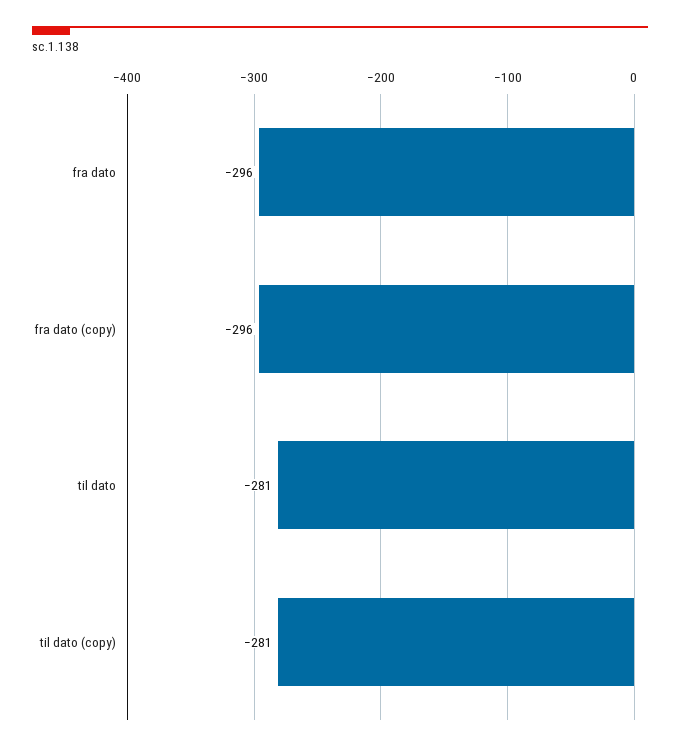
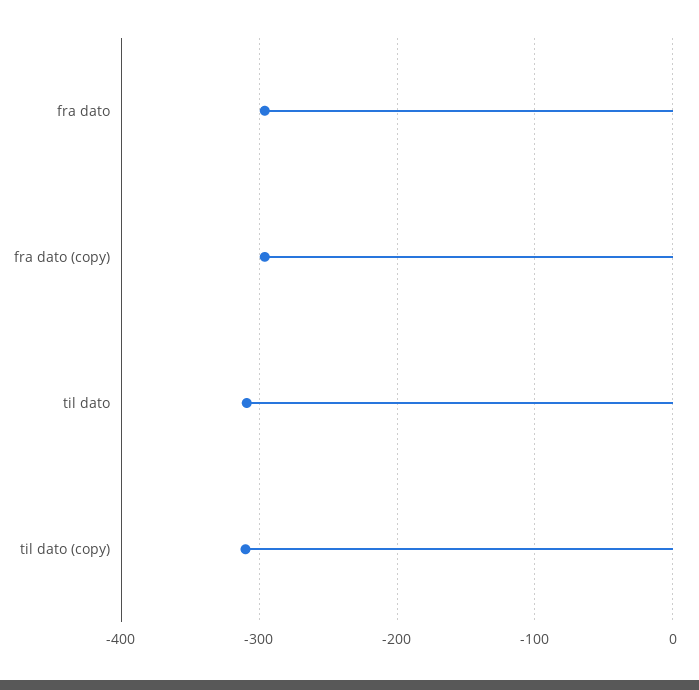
til dato: -281 -> -310
til dato (copy): -281 -> -310

